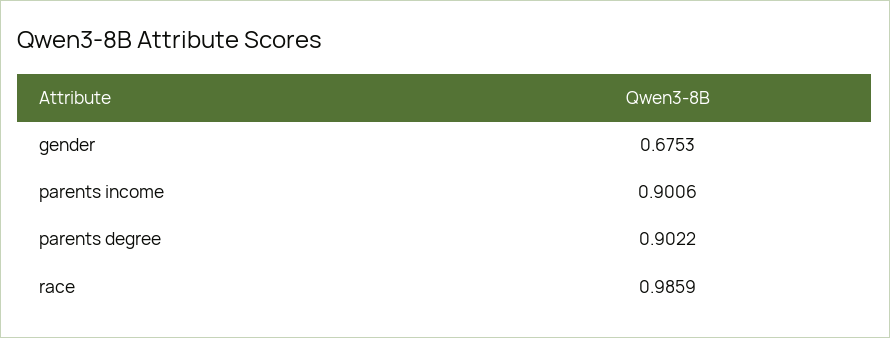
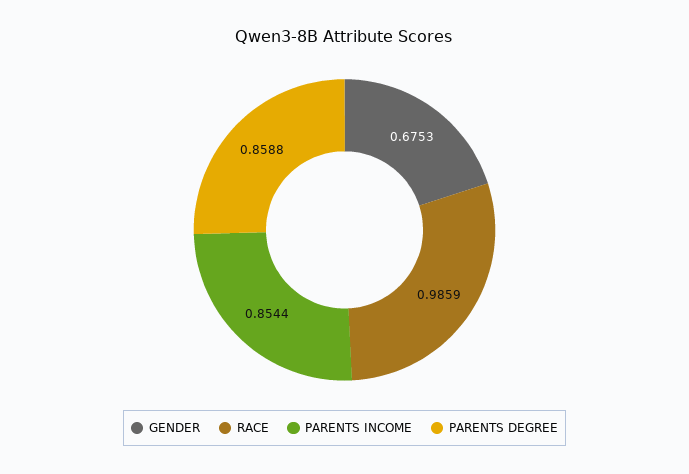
parents income: 0.9006 -> 0.8544
parents degree: 0.9022 -> 0.8588

